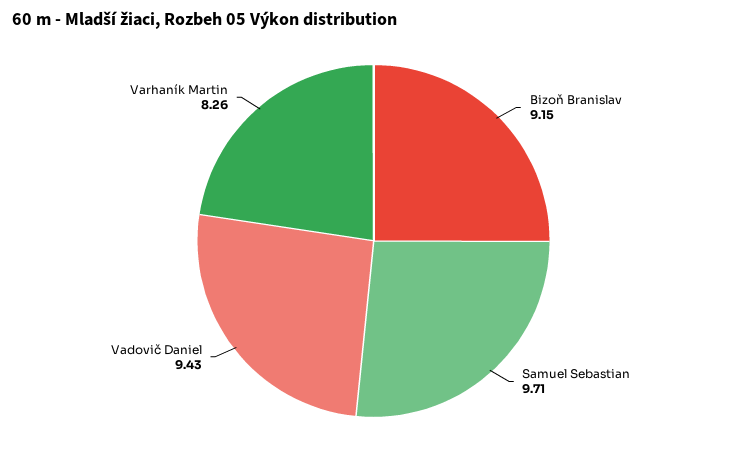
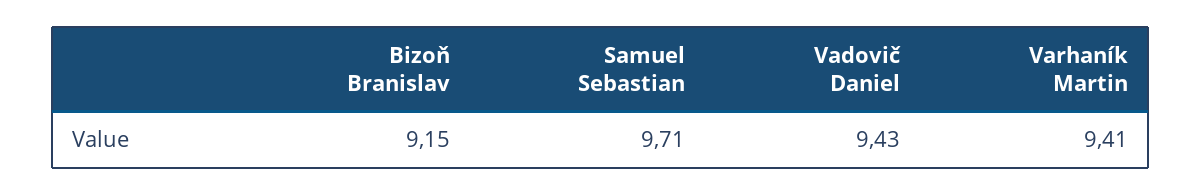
Varhaník Martin: 8.26 -> 9.41

